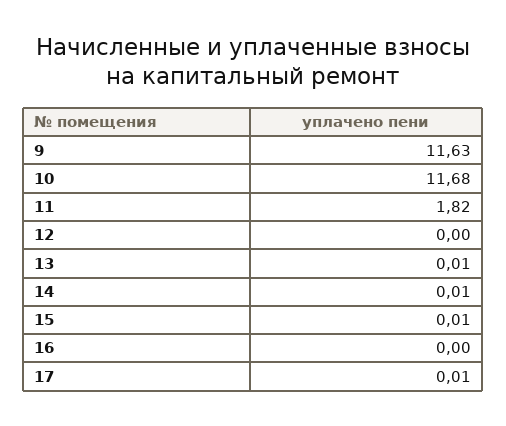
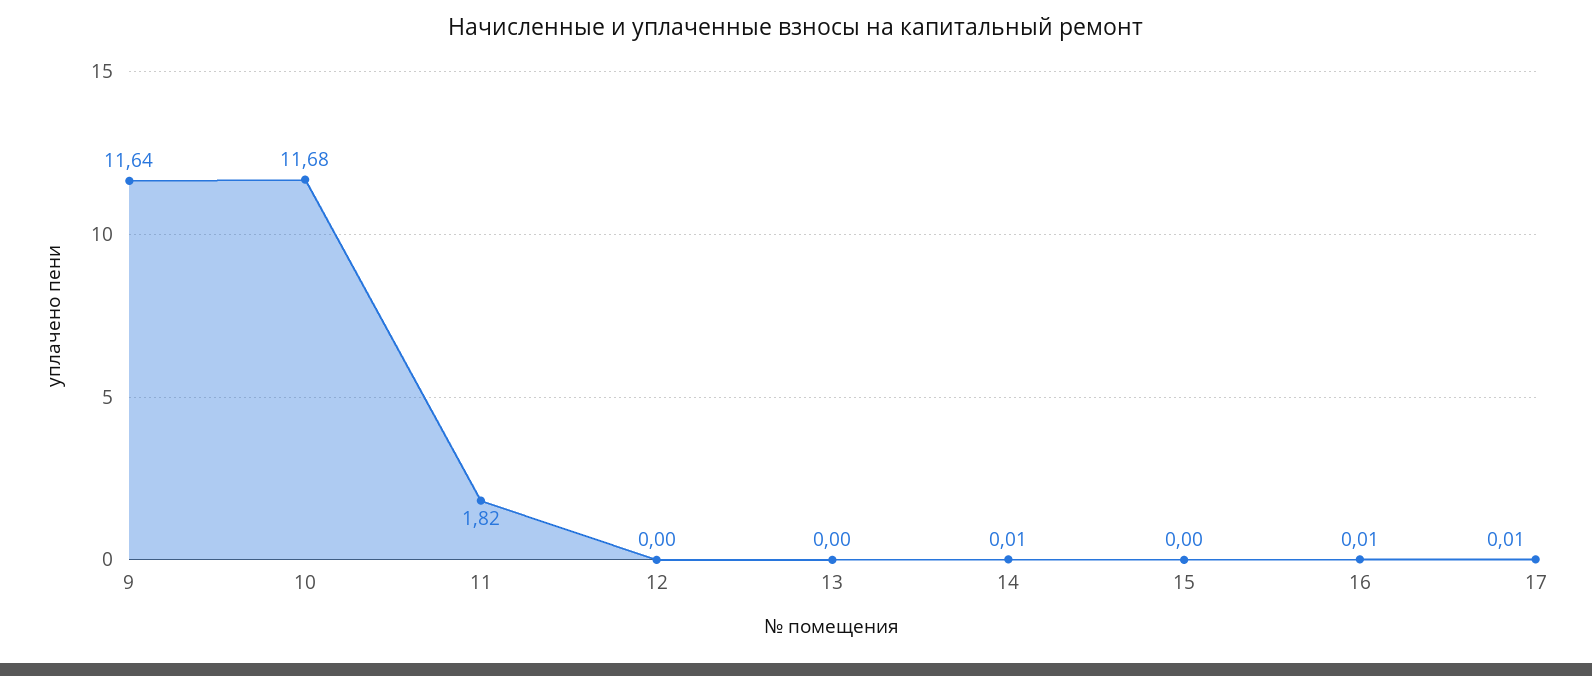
9: 11.63 -> 11.64
13: 0.01 -> 0
15: 0.01 -> 0
16: 0 -> 0.01

